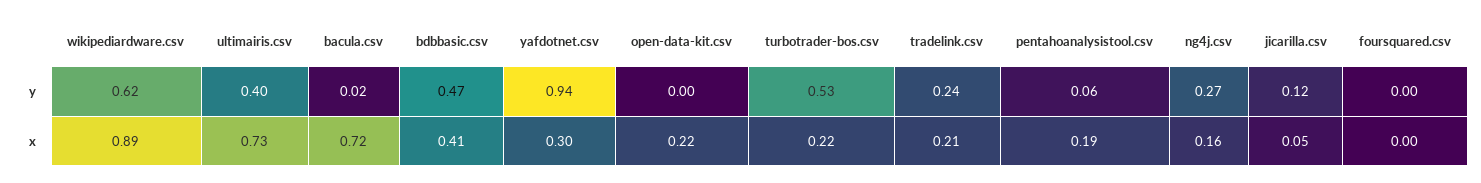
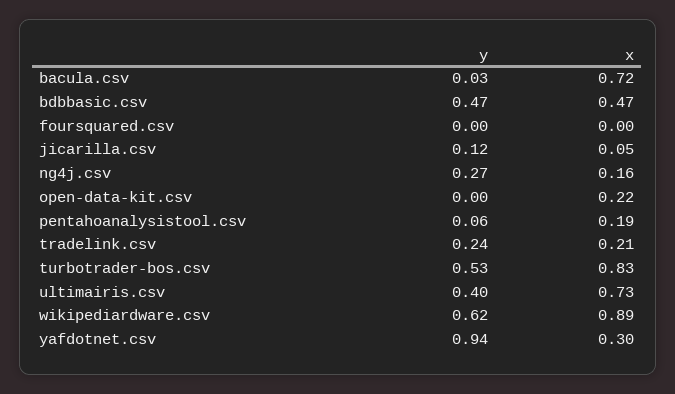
bacula.csv, y: 0.02 -> 0.03
bdbbasic.csv, x: 0.41 -> 0.47
turbotrader-bos.csv, x: 0.22 -> 0.83

